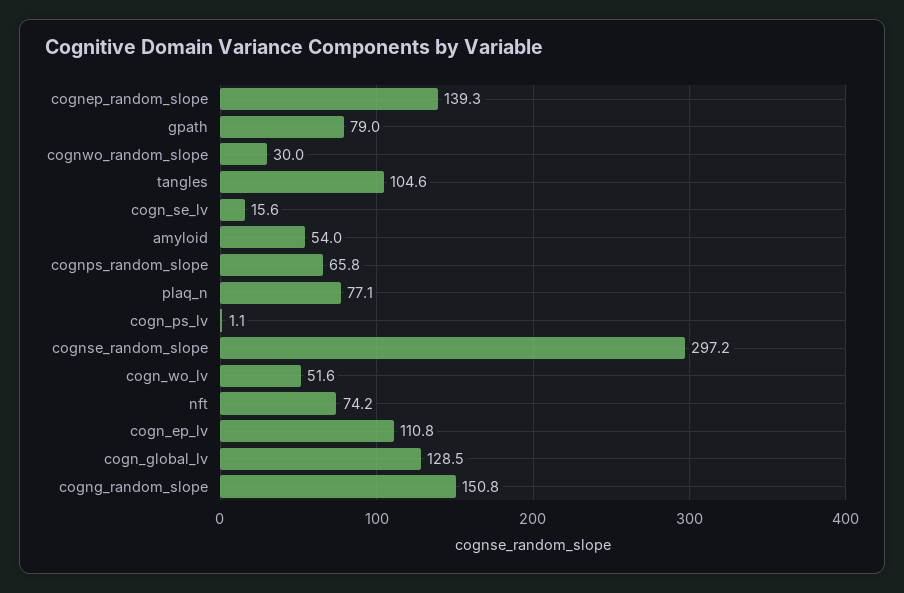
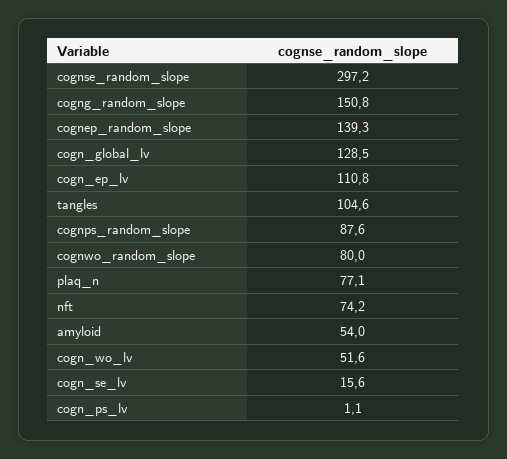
gpath: 79 -> none
cognwo_random_slope: 30 -> 80
cognps_random_slope: 65.8 -> 87.6

